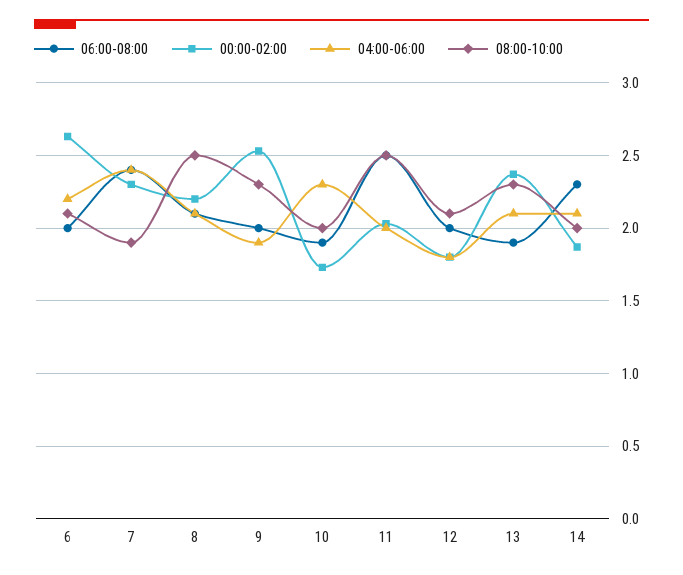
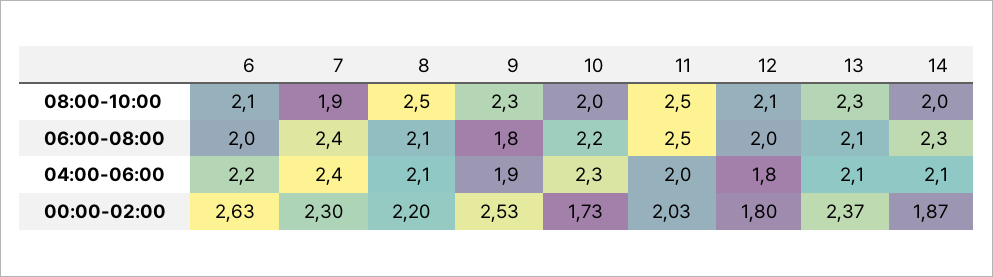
06:00-08:00, 9: 2 -> 1.8
06:00-08:00, 10: 1.9 -> 2.2
06:00-08:00, 13: 1.9 -> 2.1

